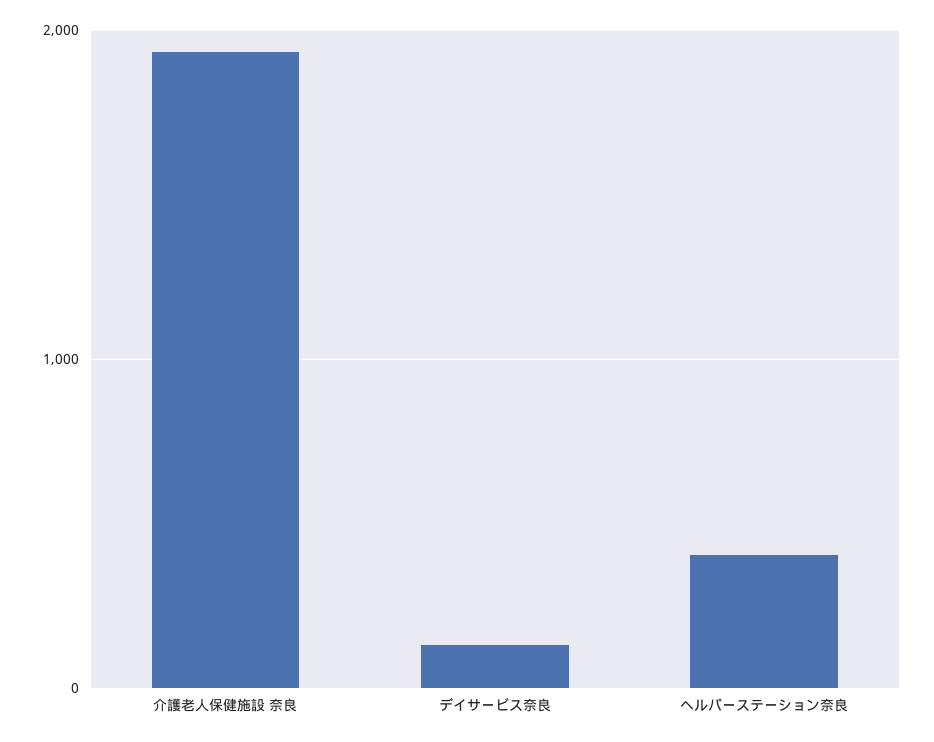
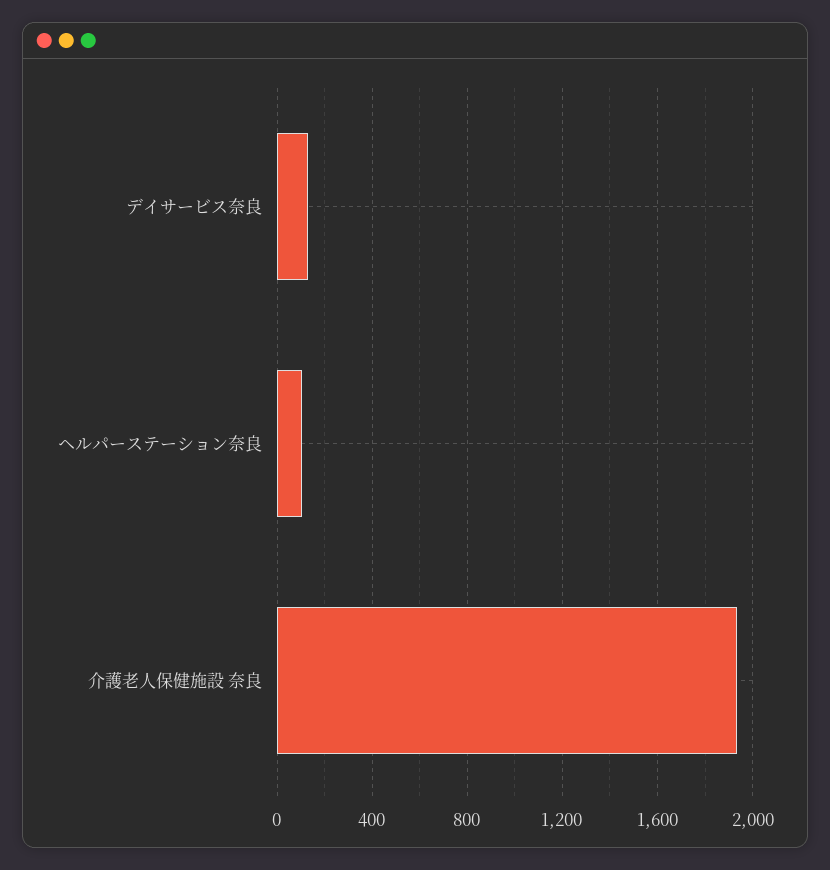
ヘルパーステーション奈良: 400 -> 100

